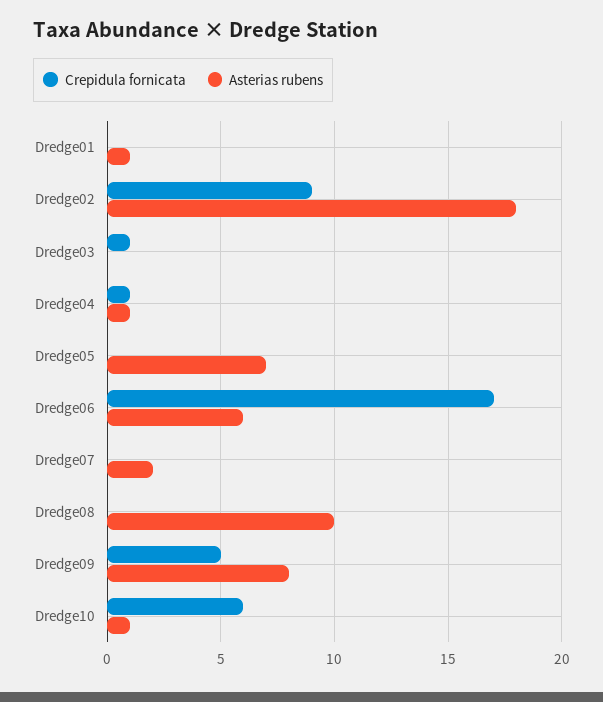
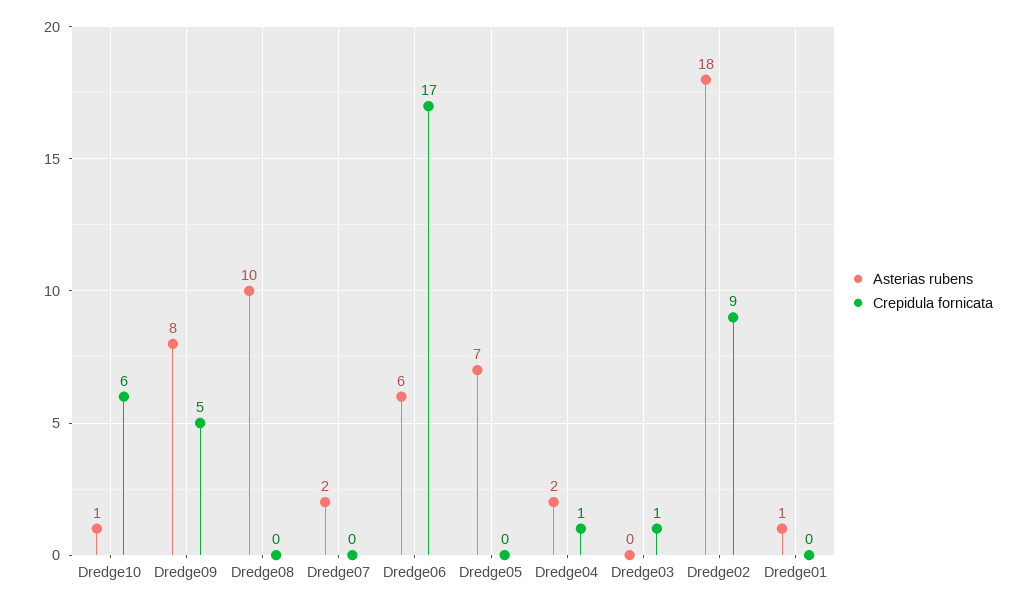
Asterias rubens, Dredge04: 1 -> 2

